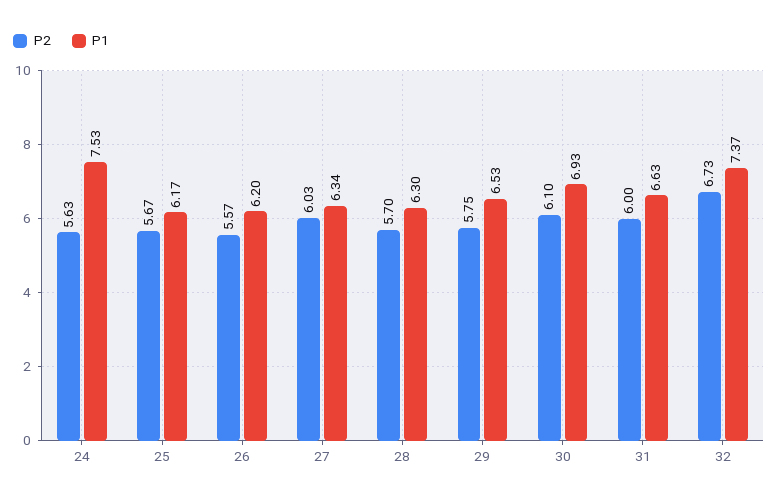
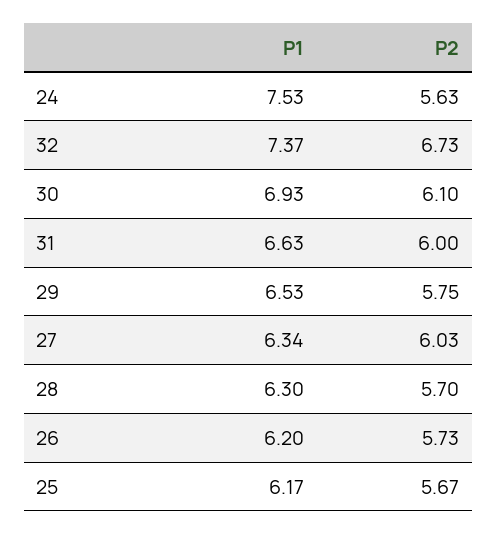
P2, 26: 5.57 -> 5.73

